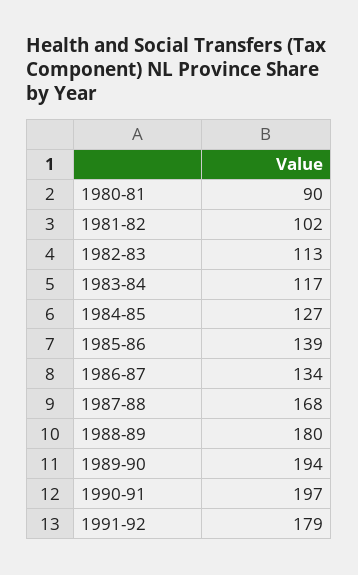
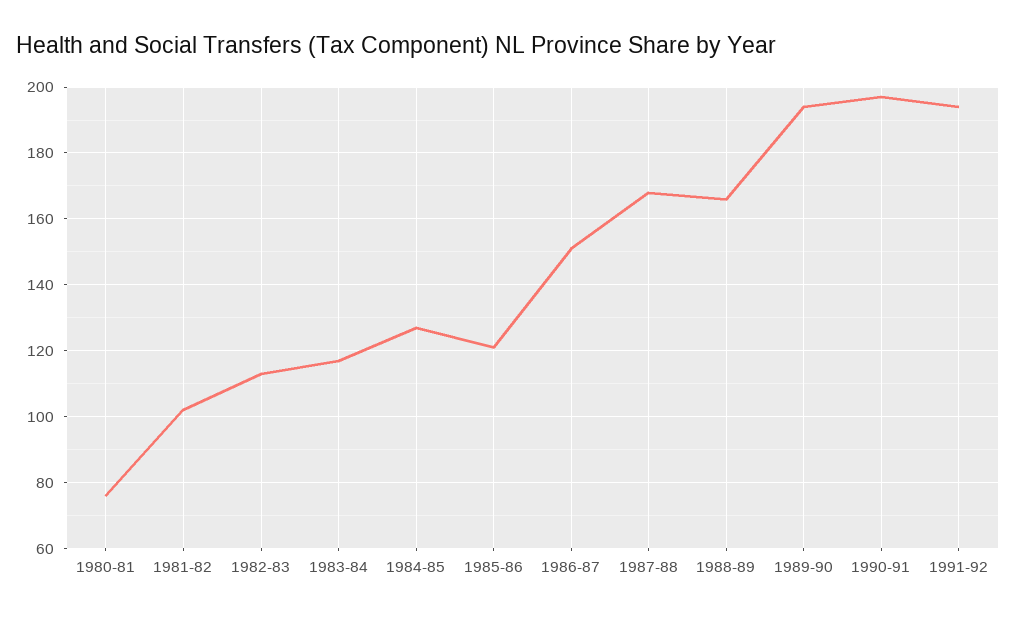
1980-81: 90 -> 75
1985-86: 139 -> 120
1986-87: 134 -> 150
1988-89: 180 -> 165
1991-92: 179 -> 195

